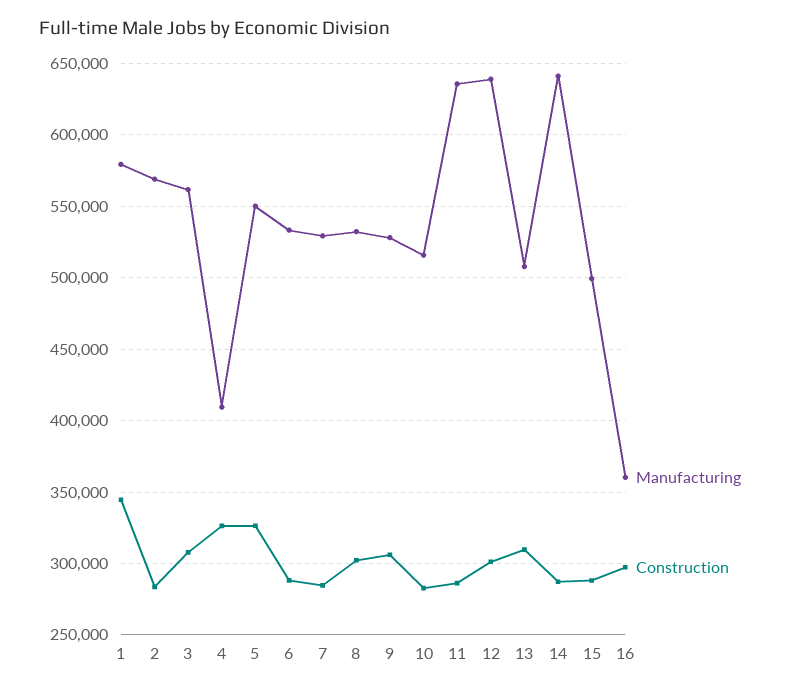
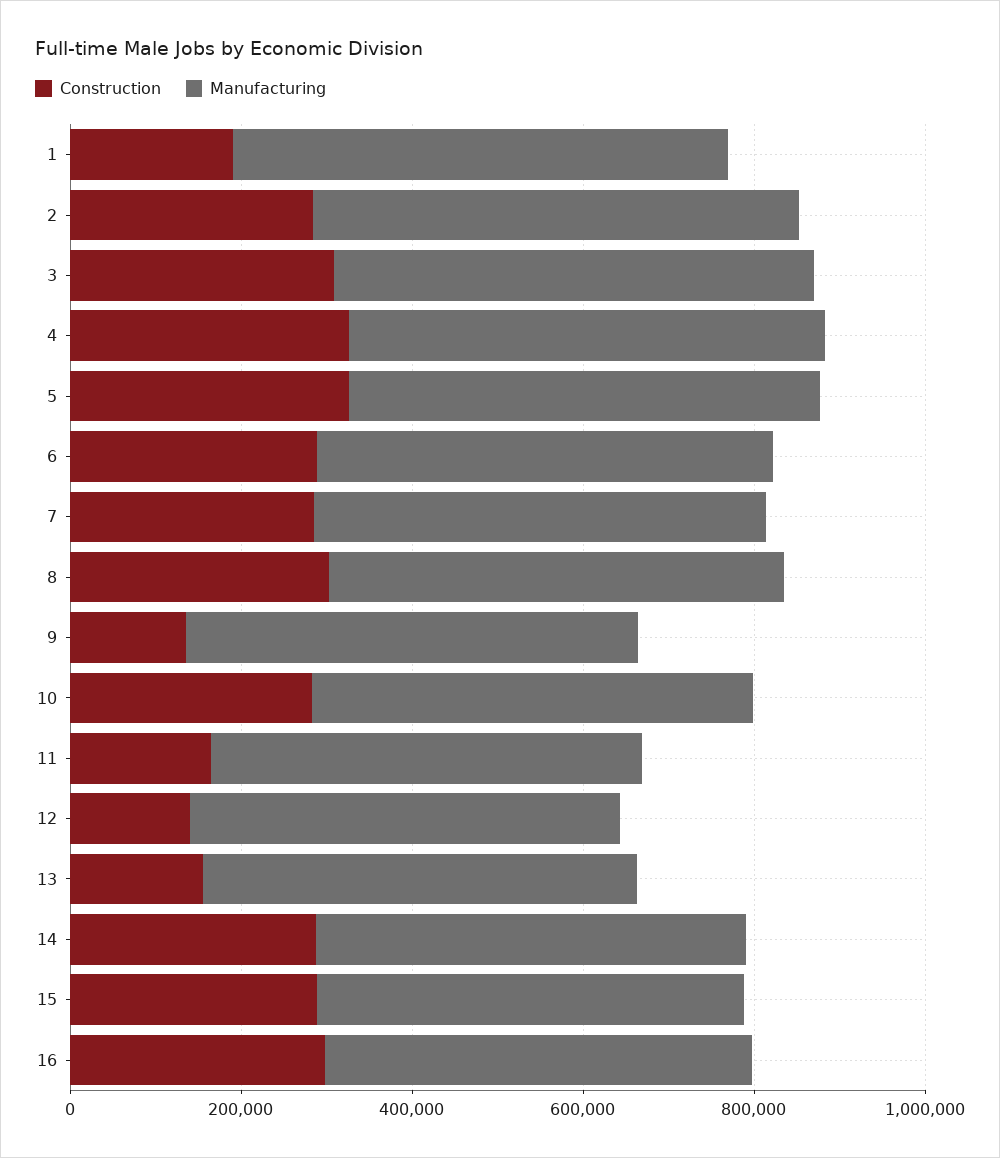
Construction, 1: 345000 -> 200000
Manufacturing, 4: 410000 -> 550000
Construction, 9: 305000 -> 150000
Manufacturing, 11: 635000 -> 500000
Construction, 11: 285000 -> 150000
Manufacturing, 12: 640000 -> 500000
Construction, 12: 300000 -> 150000
Construction, 13: 310000 -> 150000
Manufacturing, 14: 640000 -> 500000
Manufacturing, 16: 360000 -> 500000

